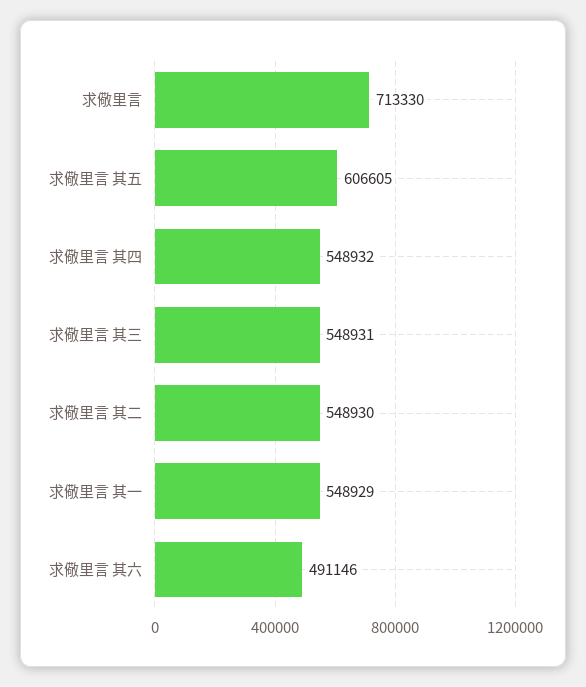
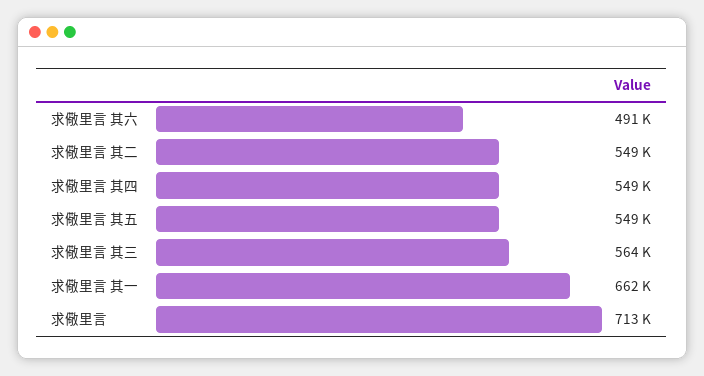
求儆里言 其五: 606605 -> 549000
求儆里言 其三: 548931 -> 564000
求儆里言 其一: 548929 -> 662000

